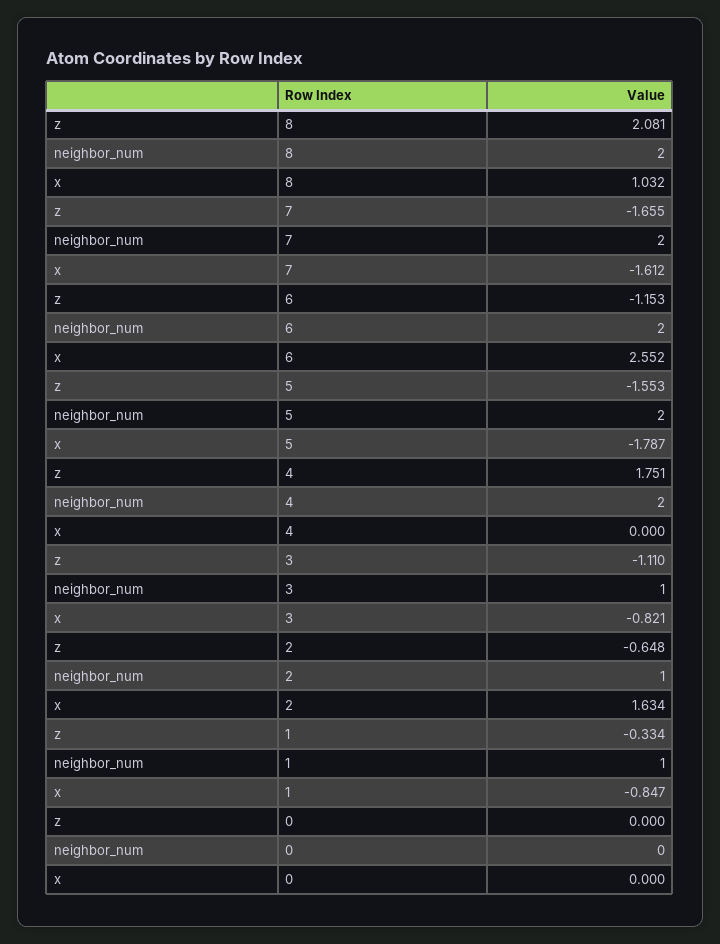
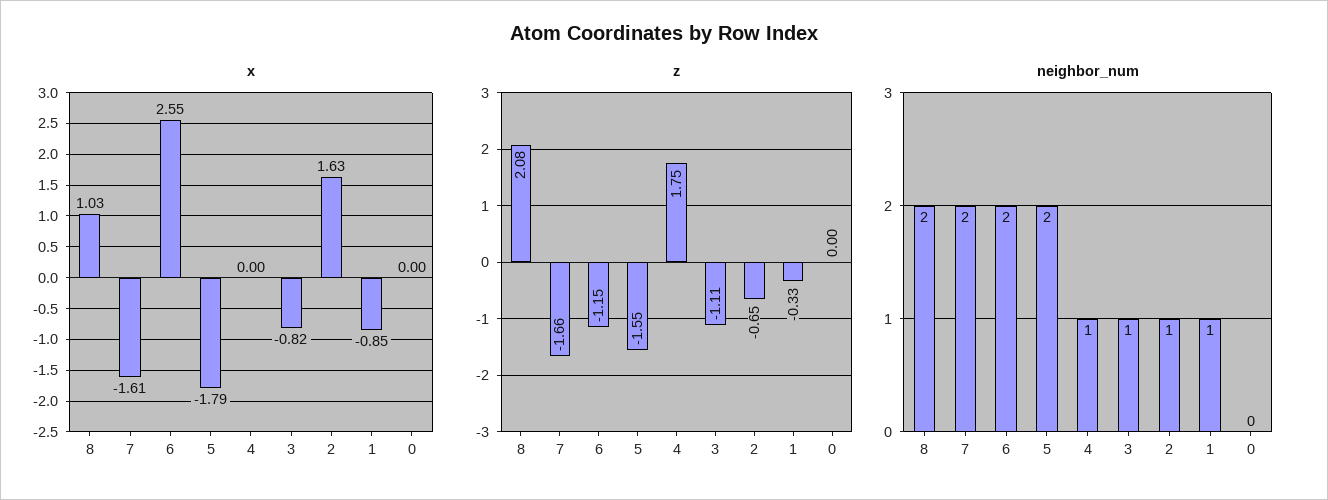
neighbor_num, 4: 2 -> 1

